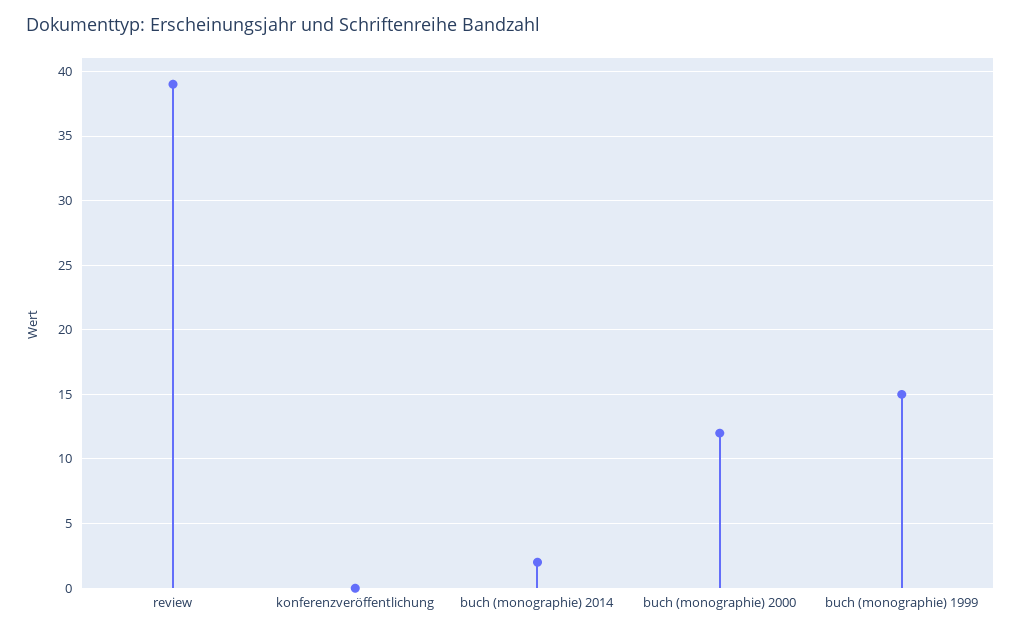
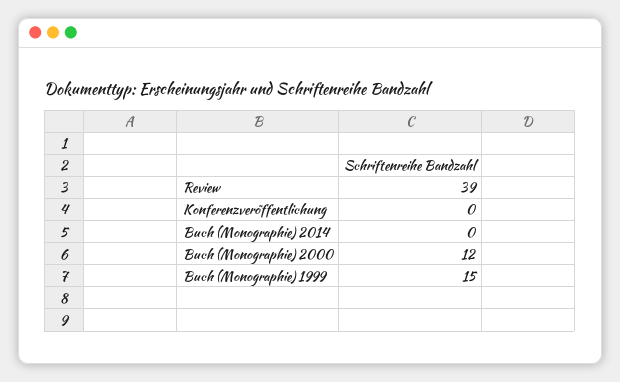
buch (monographie) 2014: 2 -> 0

